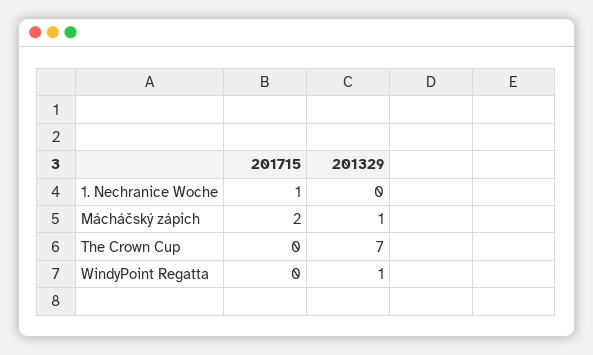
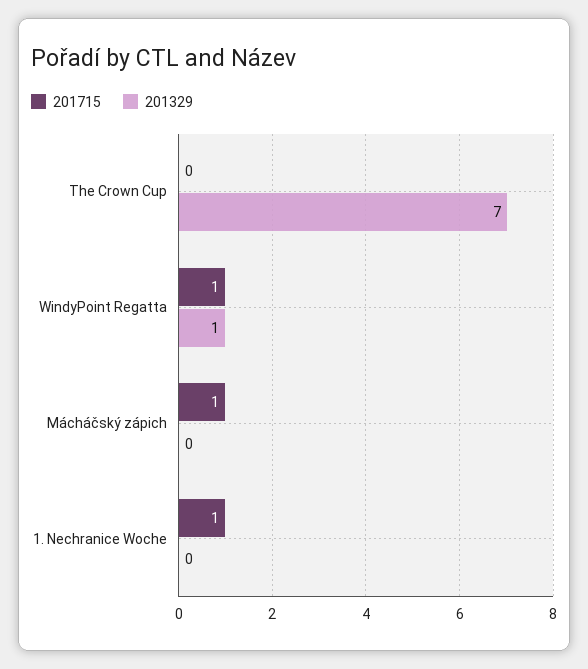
201715, Mácháčský zápich: 2 -> 1
201329, Mácháčský zápich: 1 -> 0
201715, WindyPoint Regatta: 0 -> 1

